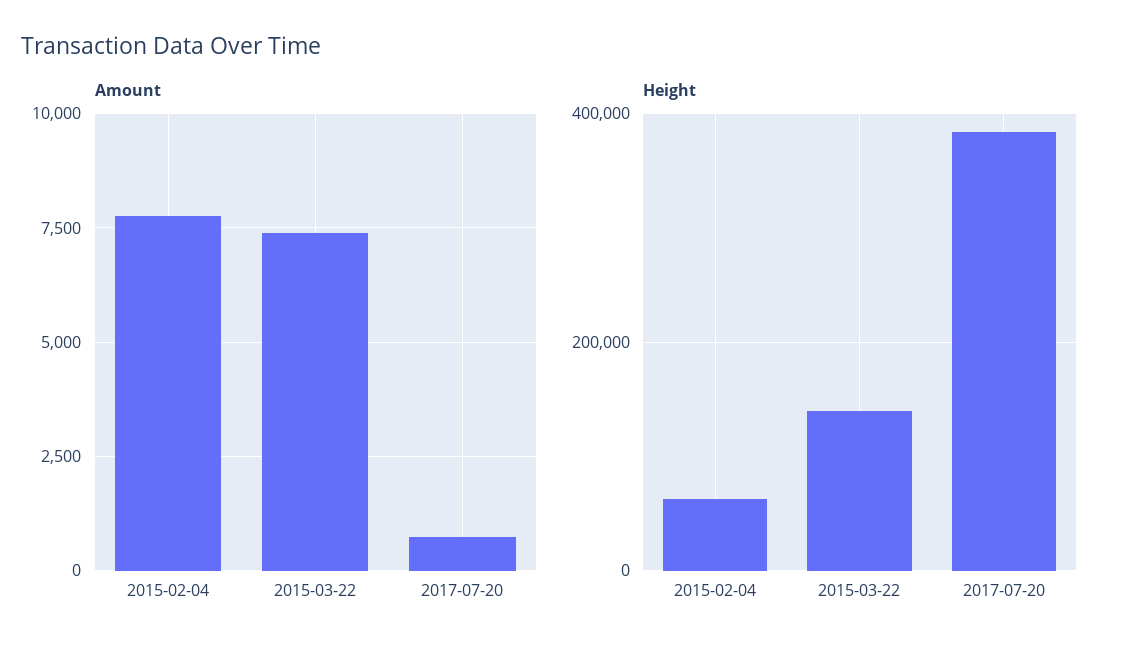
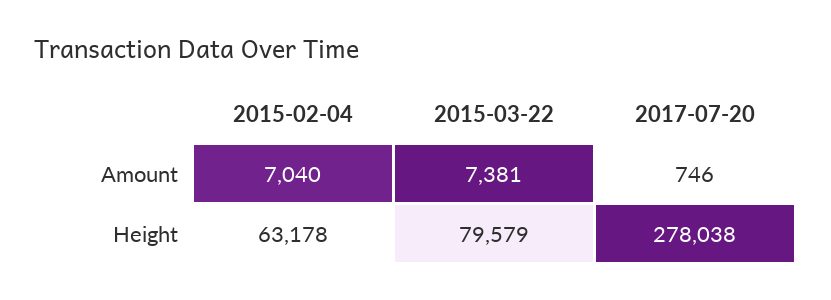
Amount, 2015-02-04: 7750 -> 7040
Height, 2015-03-22: 140000 -> 79579
Height, 2017-07-20: 380000 -> 278038

